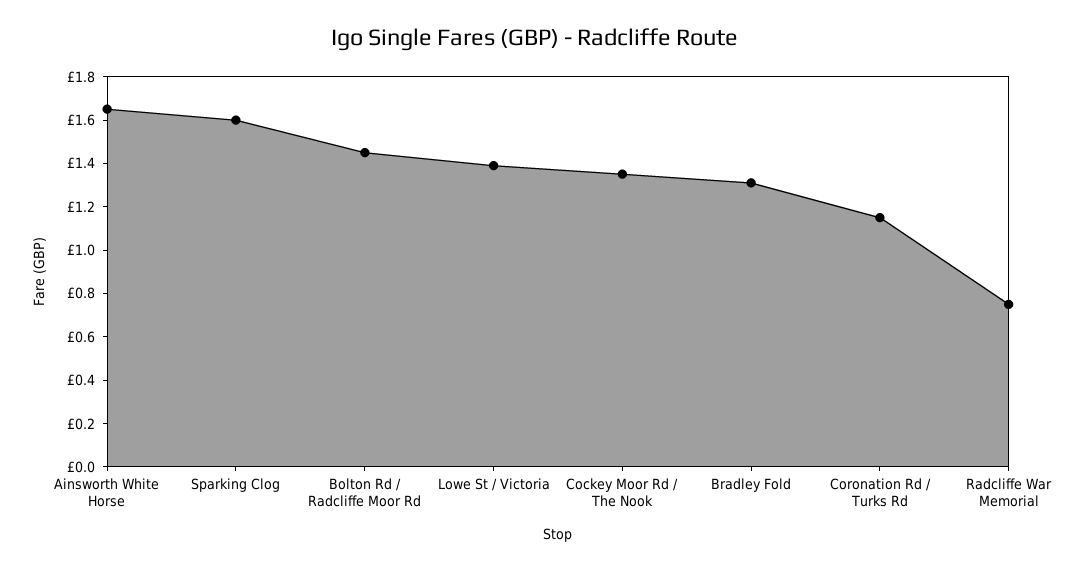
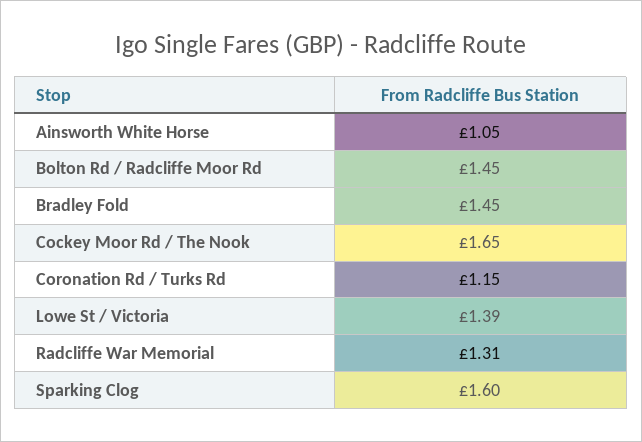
Ainsworth White Horse: 1.65 -> 1.05
Cockey Moor Rd / The Nook: 1.35 -> 1.65
Bradley Fold: 1.3 -> 1.45
Radcliffe War Memorial: 0.75 -> 1.31

